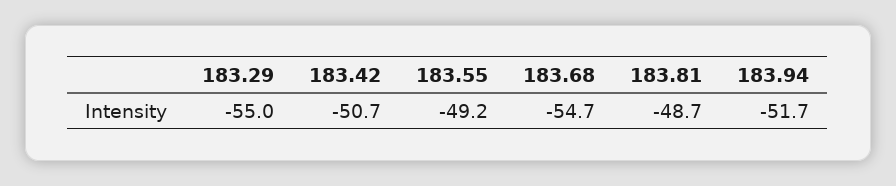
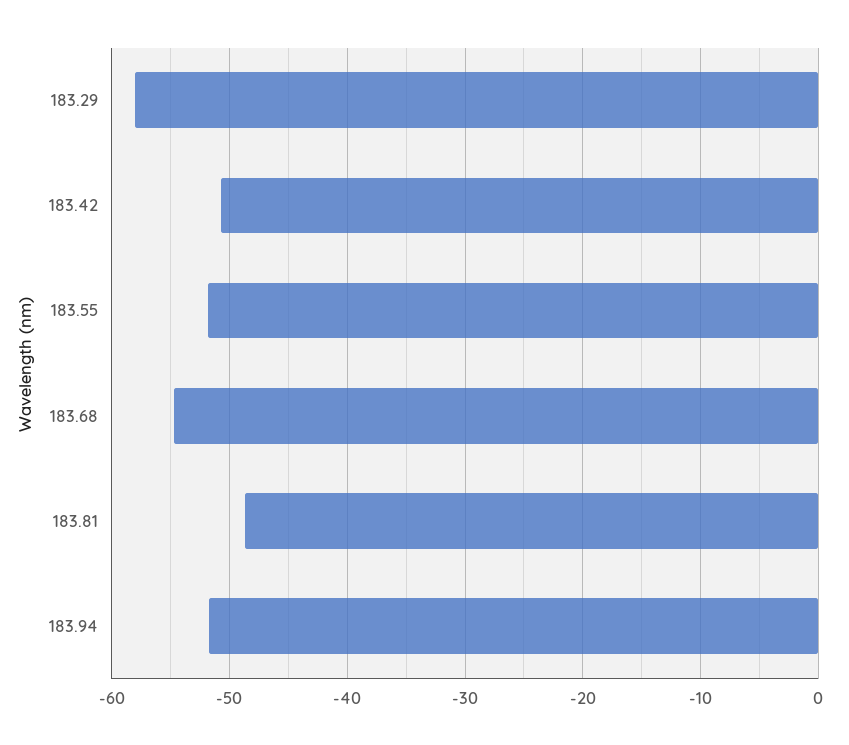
183.29: -55 -> -58
183.55: -49.2 -> -52

